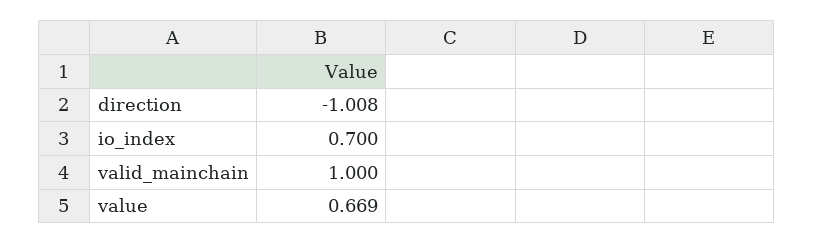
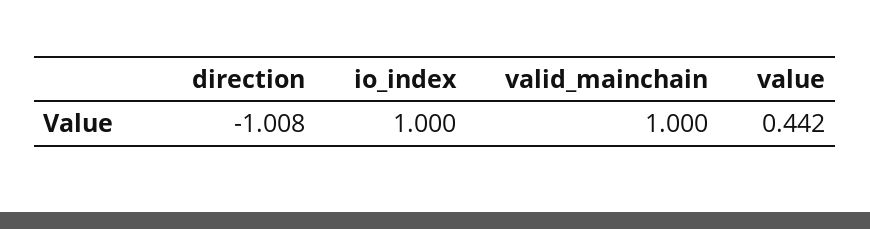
io_index: 0.7 -> 1
value: 0.669 -> 0.442

